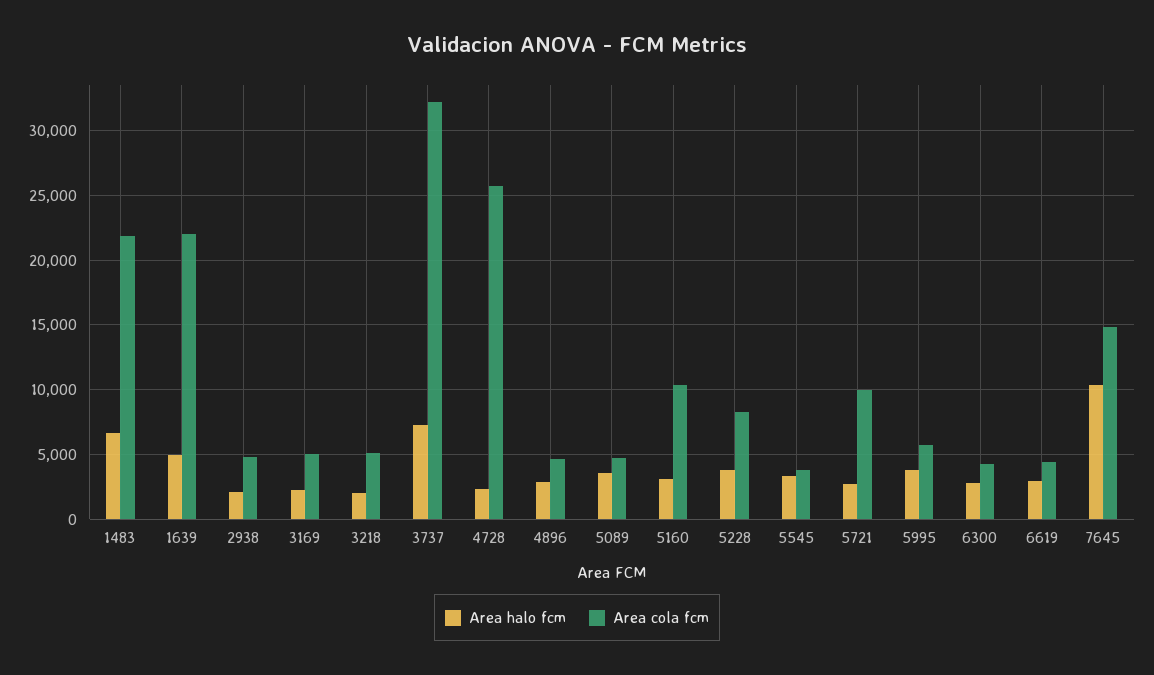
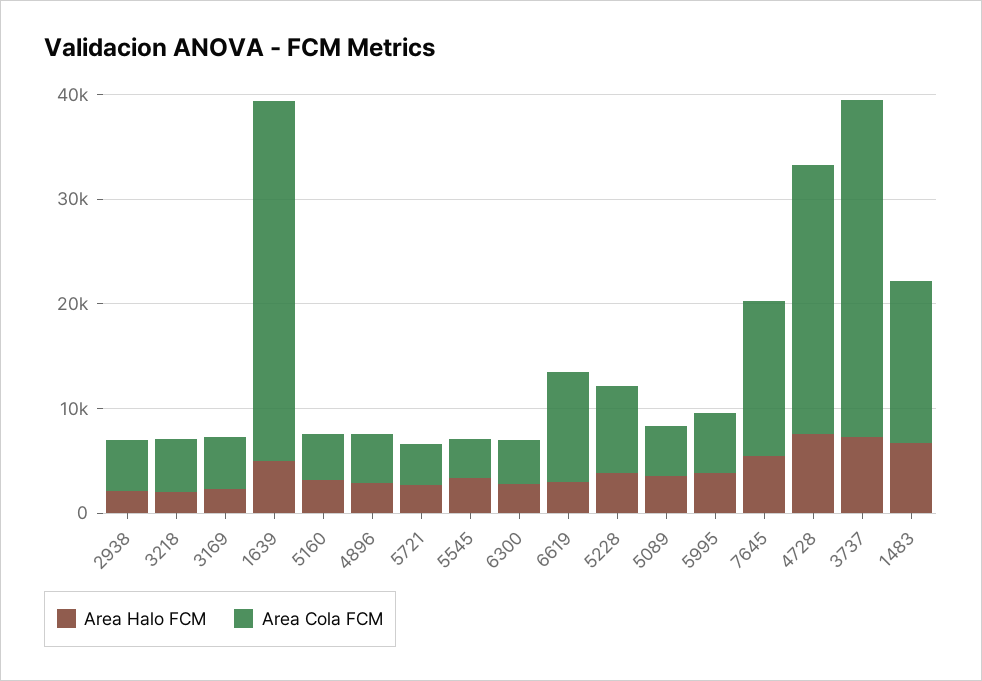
Area cola fcm, 1483: 22000 -> 16000
Area cola fcm, 1639: 22000 -> 34000
Area halo fcm, 4728: 2500 -> 8000
Area cola fcm, 5160: 10500 -> 4000
Area cola fcm, 5721: 10000 -> 4000
Area cola fcm, 6619: 4500 -> 10000
Area halo fcm, 7645: 10500 -> 6000

